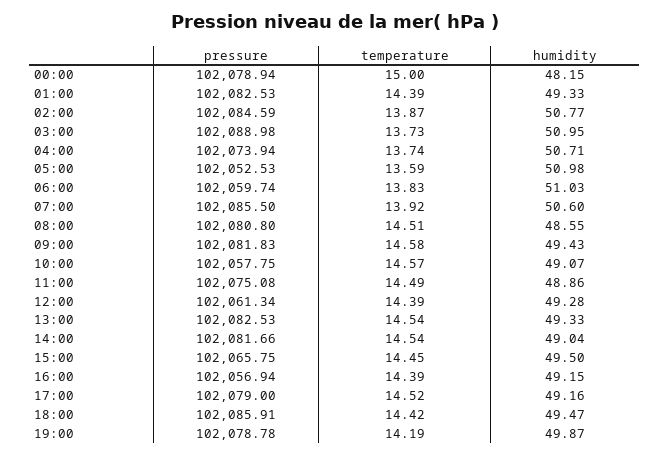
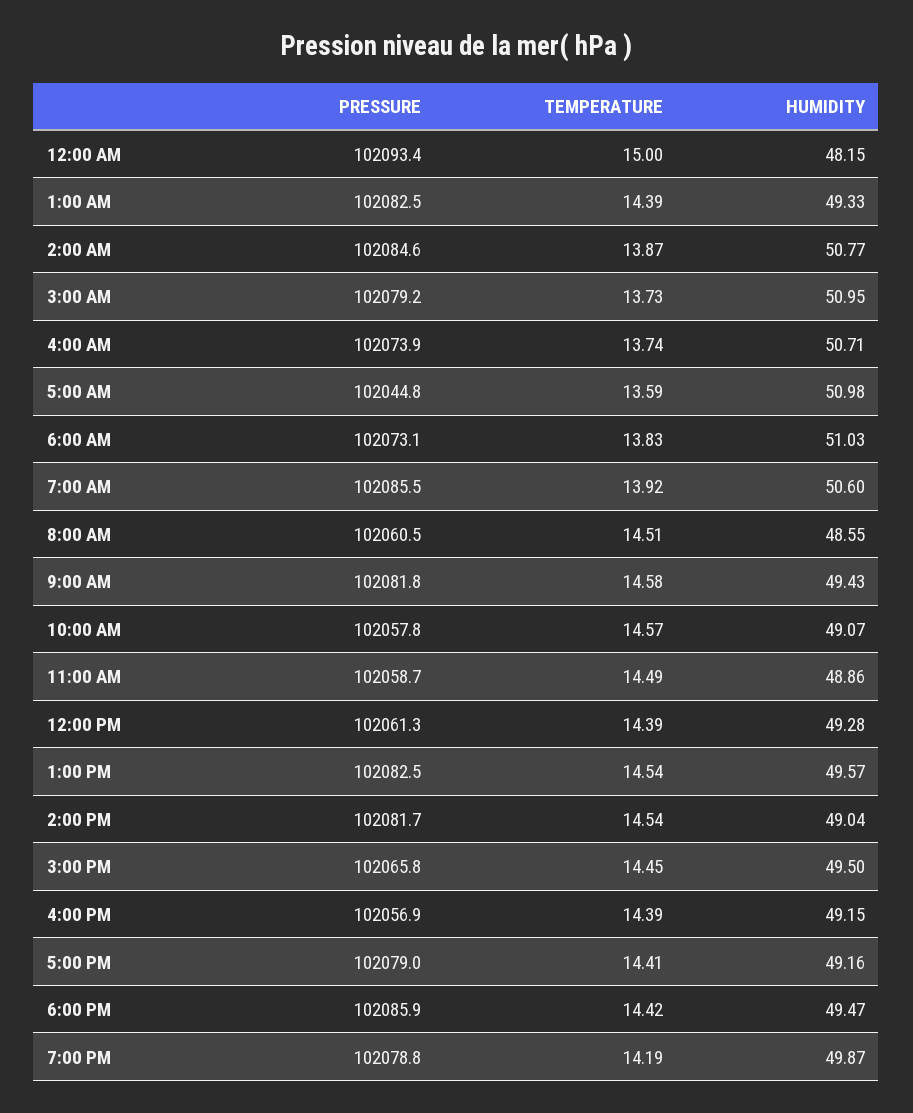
pressure, 00:00: 102078.94 -> 102093.4
pressure, 03:00: 102088.98 -> 102079.2
pressure, 05:00: 102052.53 -> 102044.8
pressure, 06:00: 102059.74 -> 102073.1
pressure, 08:00: 102080.8 -> 102060.5
pressure, 11:00: 102075.08 -> 102058.7
humidity, 13:00: 49.33 -> 49.57
temperature, 17:00: 14.52 -> 14.41

